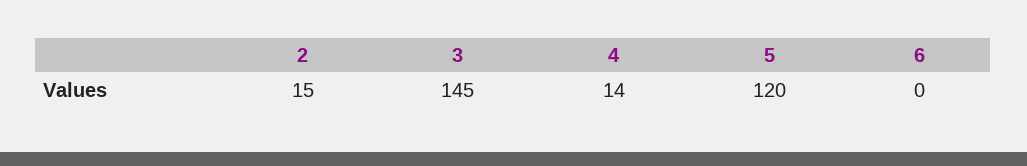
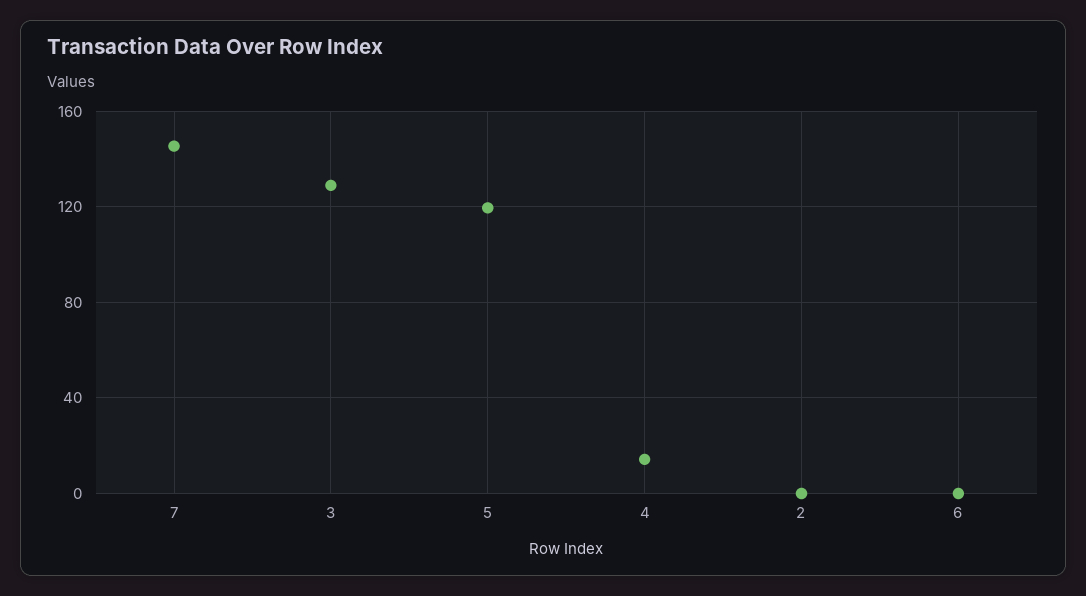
2: 15 -> 0
3: 145 -> 130
7: none -> 145

